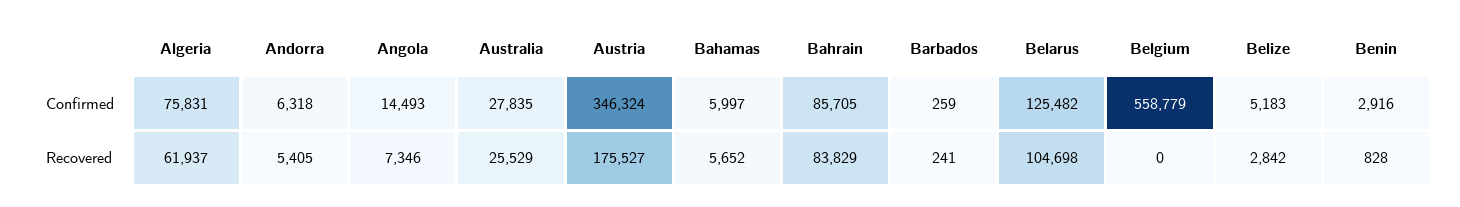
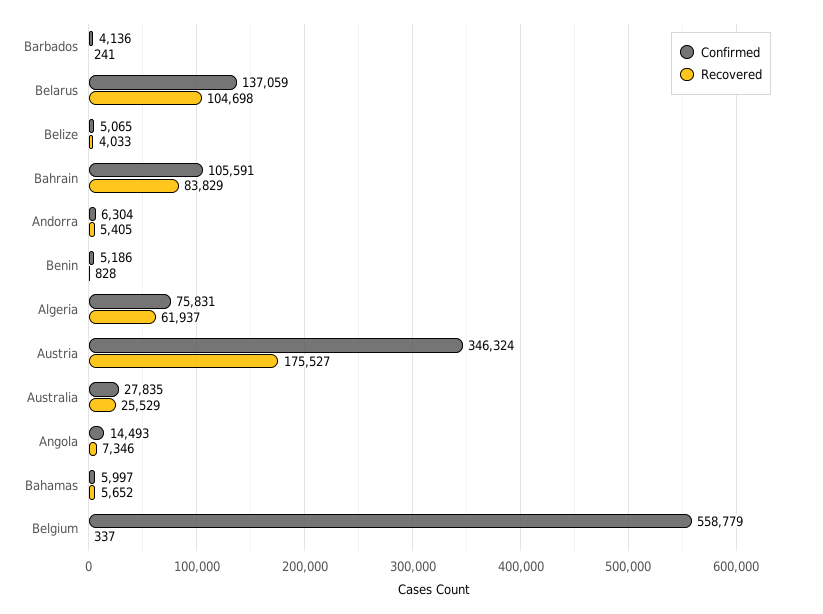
Confirmed, Andorra: 6318 -> 6304
Confirmed, Bahrain: 85705 -> 105591
Confirmed, Barbados: 259 -> 4136
Confirmed, Belarus: 125482 -> 137059
Confirmed, Belize: 5183 -> 5065
Confirmed, Benin: 2916 -> 5186
Recovered, Belgium: 0 -> 337
Recovered, Belize: 2842 -> 4033

